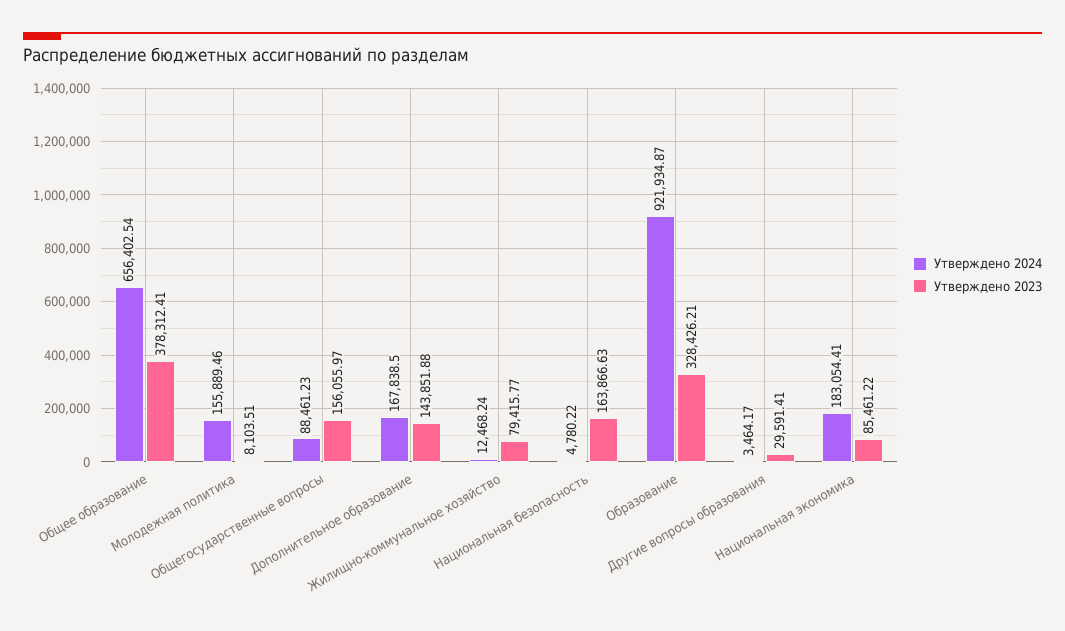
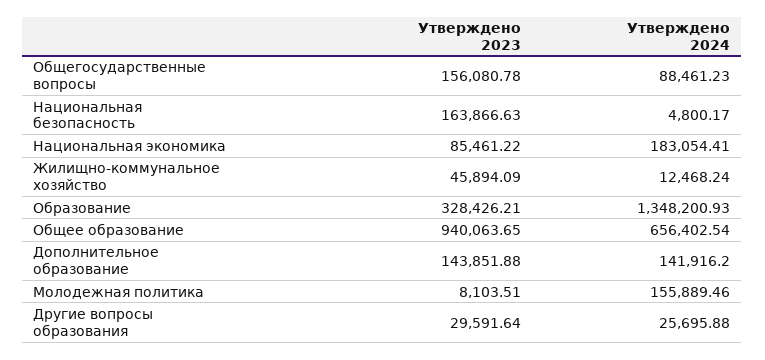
Утверждено 2023, Общее образование: 378312.41 -> 940063.65
Утверждено 2023, Общегосударственные вопросы: 156055.97 -> 156080.78
Утверждено 2024, Дополнительное образование: 167838.5 -> 141916.2
Утверждено 2023, Жилищно-коммунальное хозяйство: 79415.77 -> 45894.09
Утверждено 2024, Национальная безопасность: 4780.22 -> 4800.17
Утверждено 2024, Образование: 921934.87 -> 1348200.93
Утверждено 2024, Другие вопросы образования: 3464.17 -> 25695.88
Утверждено 2023, Другие вопросы образования: 29591.41 -> 29591.64

